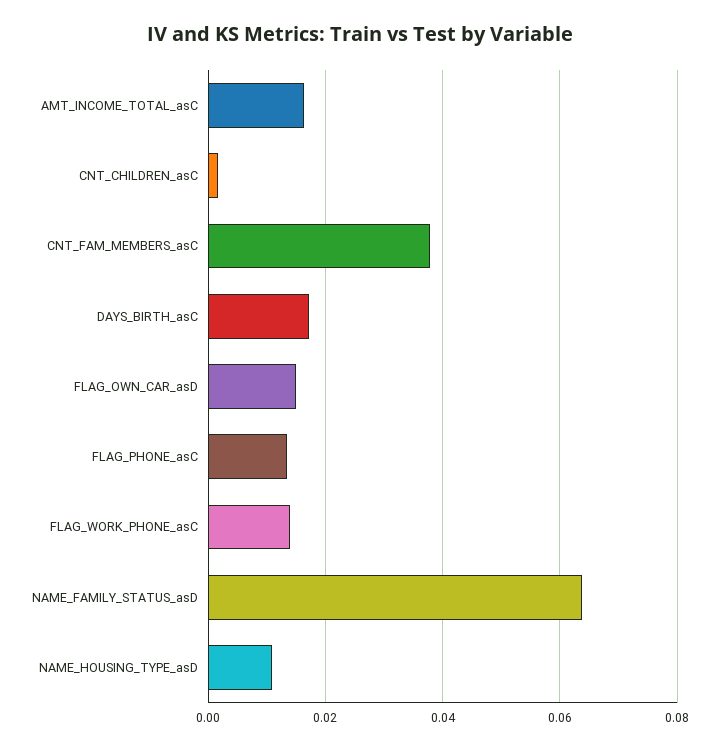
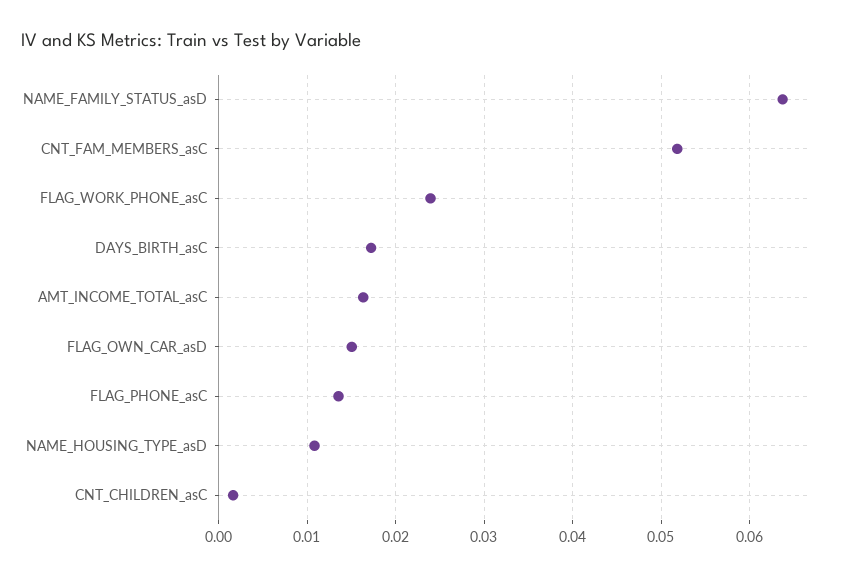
CNT_FAM_MEMBERS_asC: 0.038 -> 0.052
FLAG_WORK_PHONE_asC: 0.014 -> 0.024

